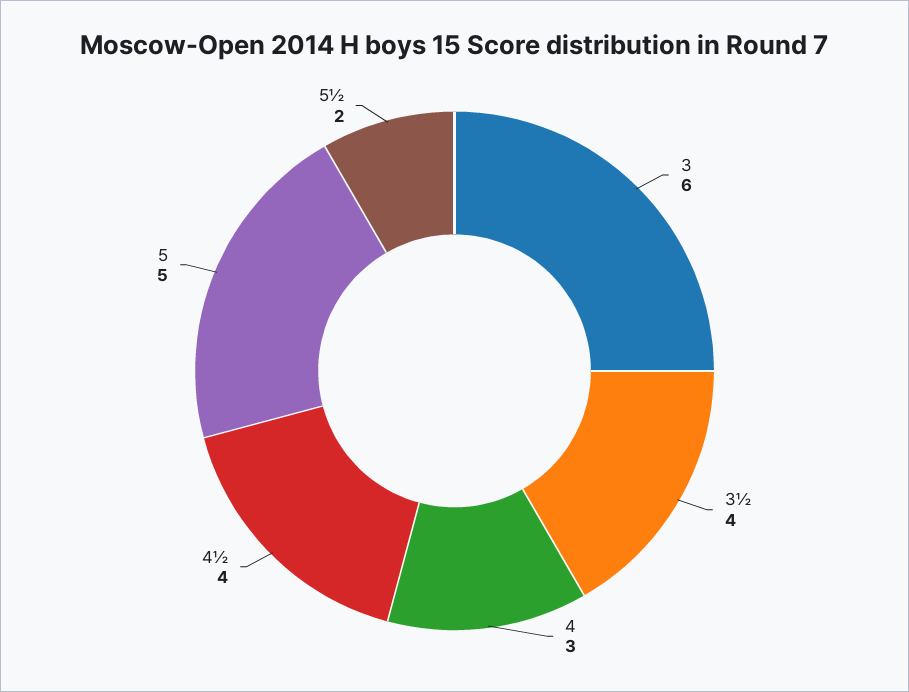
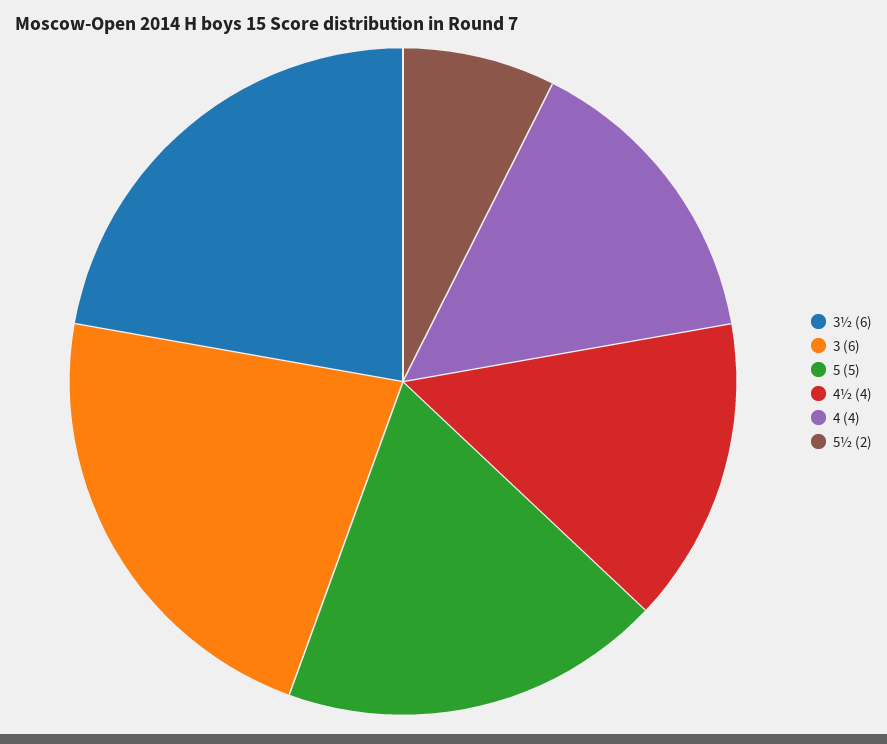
3½: 4 -> 6
4: 3 -> 4

